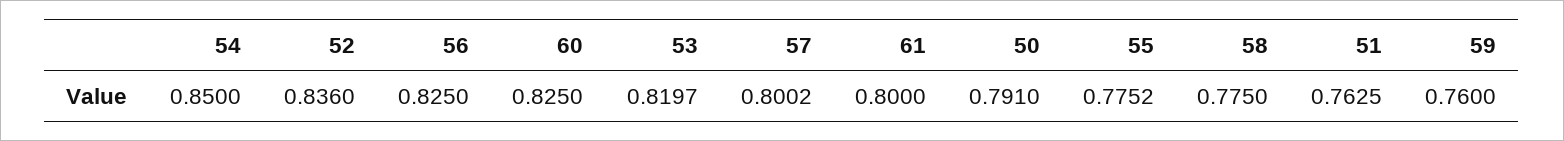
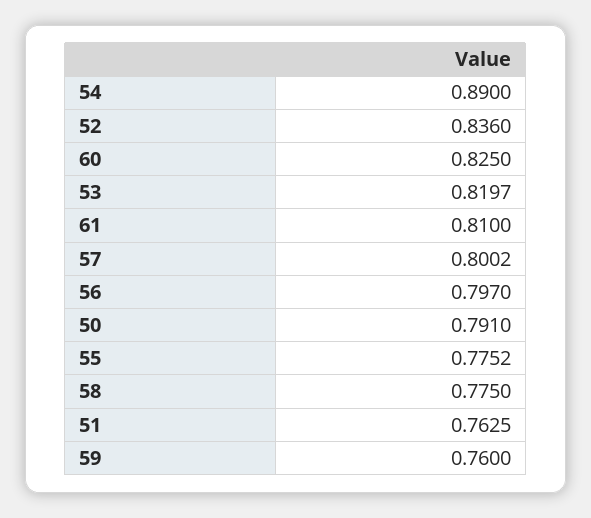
54: 0.85 -> 0.89
56: 0.825 -> 0.797
61: 0.8 -> 0.81

